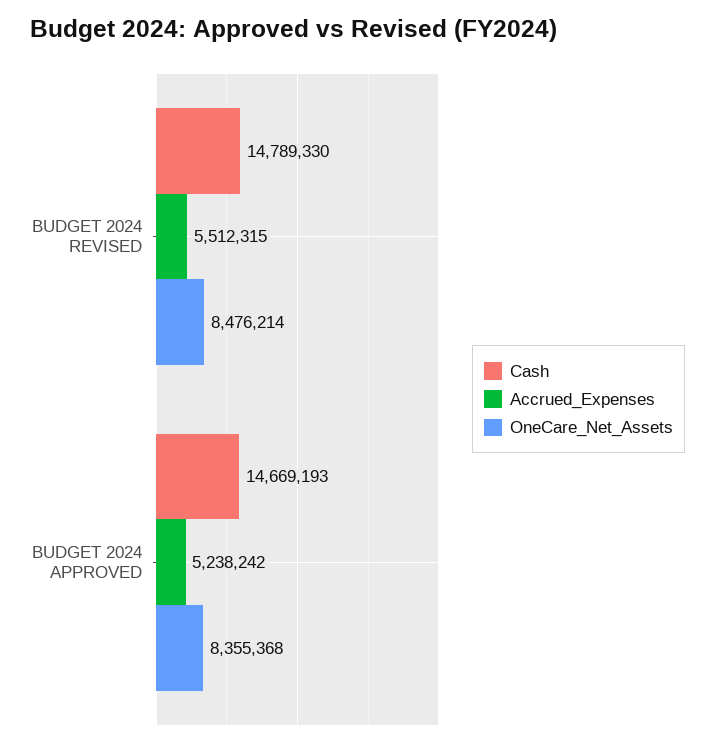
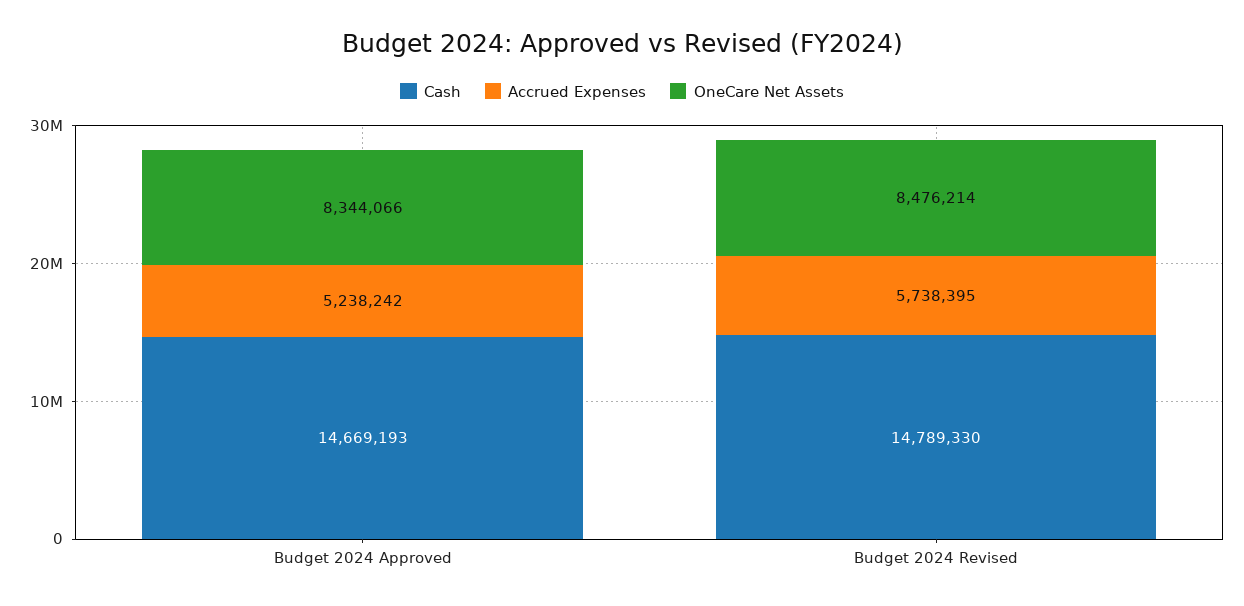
Accrued_Expenses, BUDGET 2024 REVISED: 5512315 -> 5738395
OneCare_Net_Assets, BUDGET 2024 APPROVED: 8355368 -> 8344066

